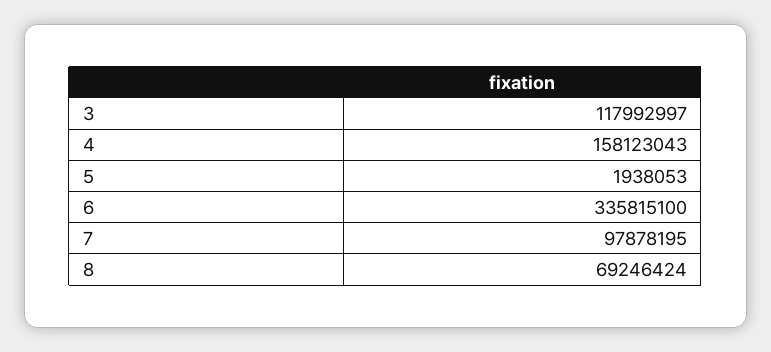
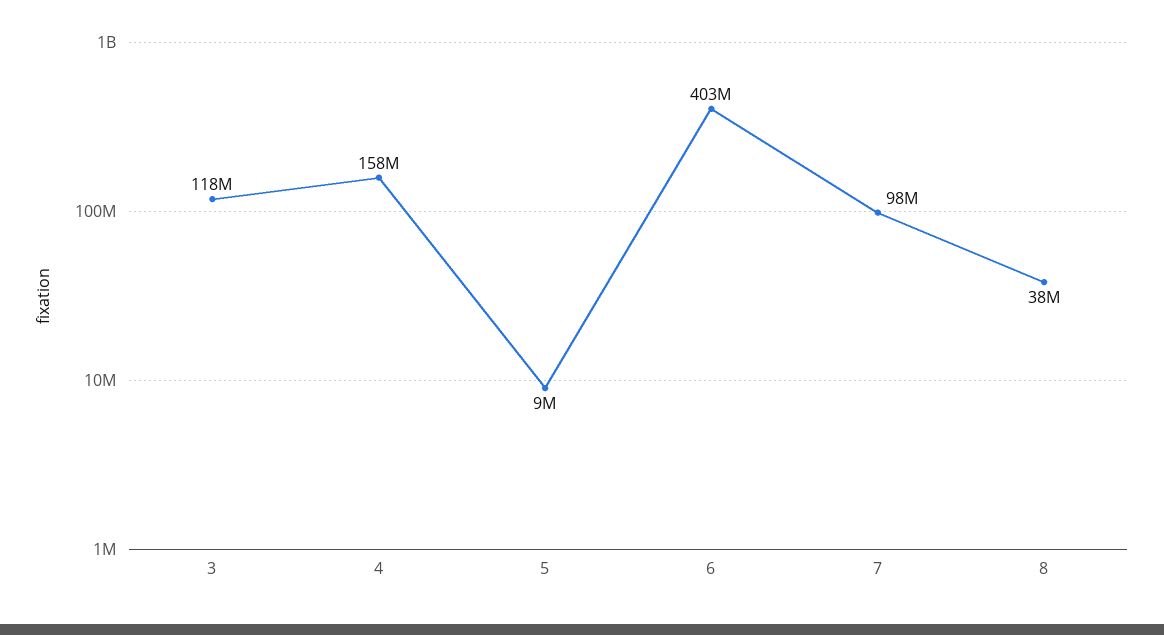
5: 1938053 -> 9000000
6: 335815100 -> 403000000
8: 69246424 -> 38000000

